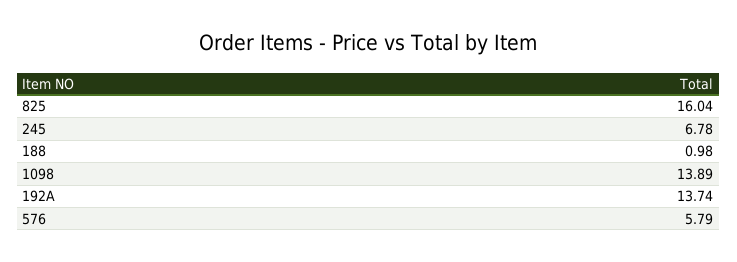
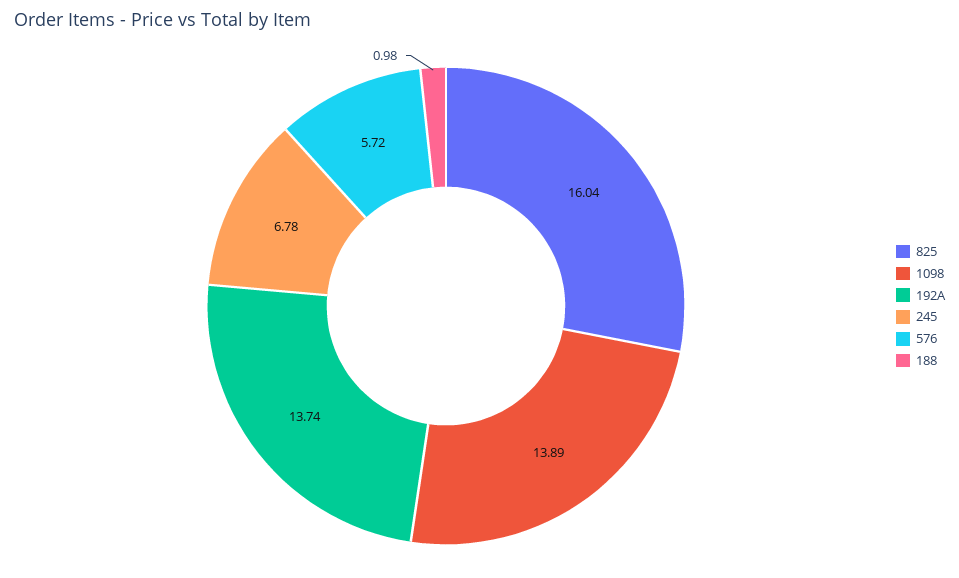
576: 5.79 -> 5.72

